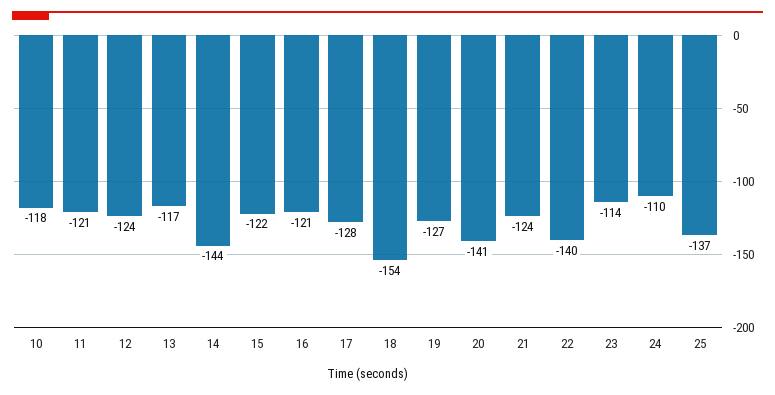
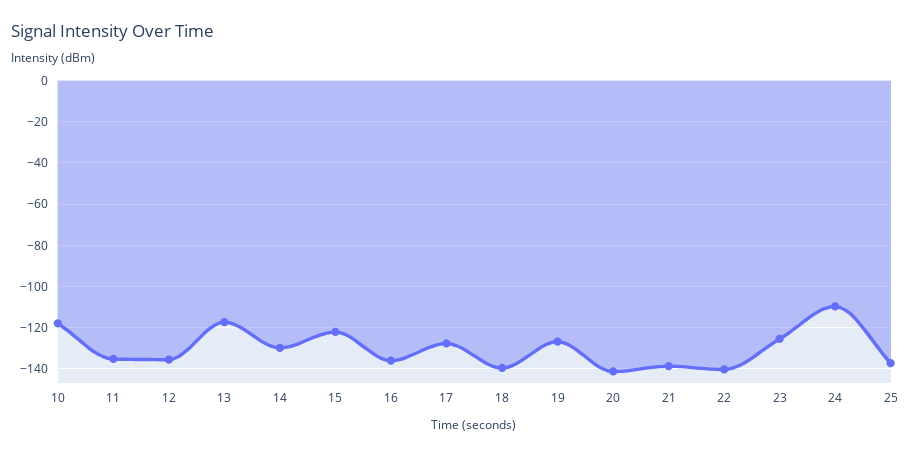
11: -121 -> -135
12: -124 -> -135
14: -144 -> -130
16: -121 -> -135
18: -154 -> -140
21: -124 -> -140
23: -114 -> -125

